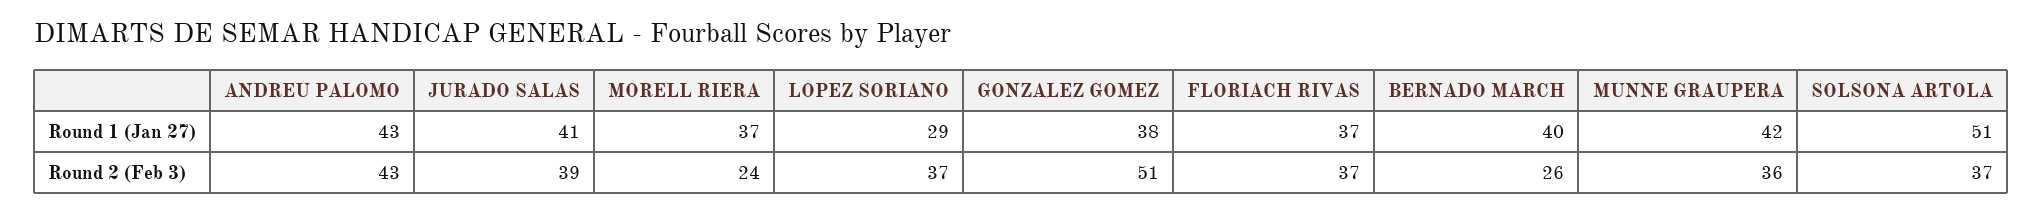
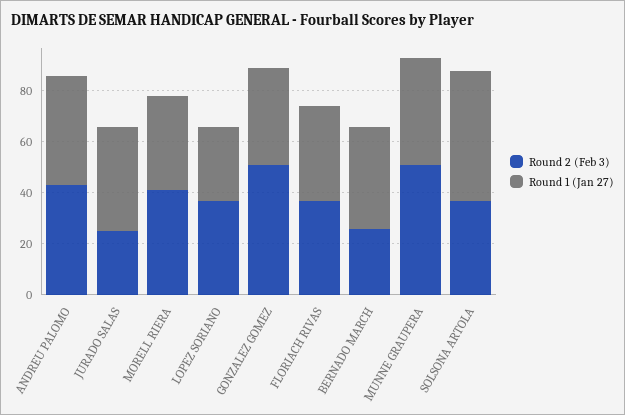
Round 2 (Feb 3), JURADO SALAS: 39 -> 25
Round 2 (Feb 3), MORELL RIERA: 24 -> 40
Round 2 (Feb 3), MUNNE GRAUPERA: 36 -> 50

